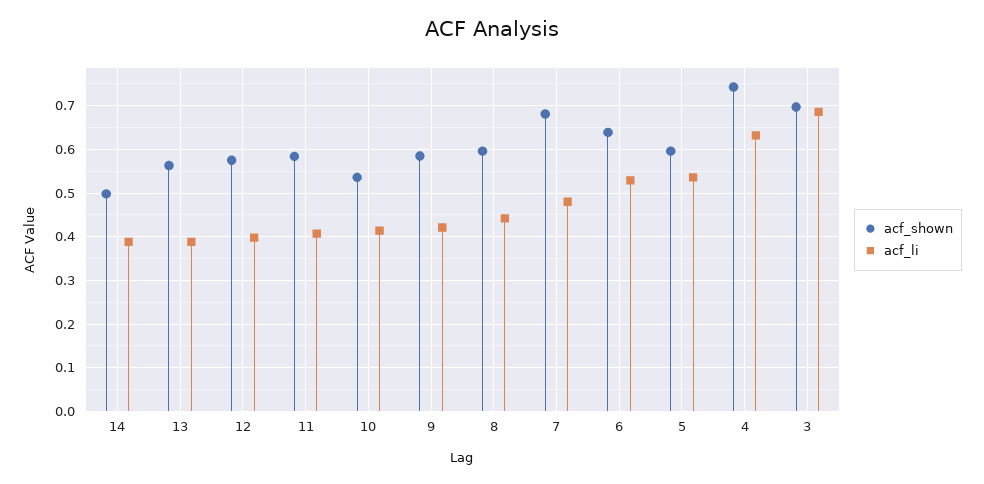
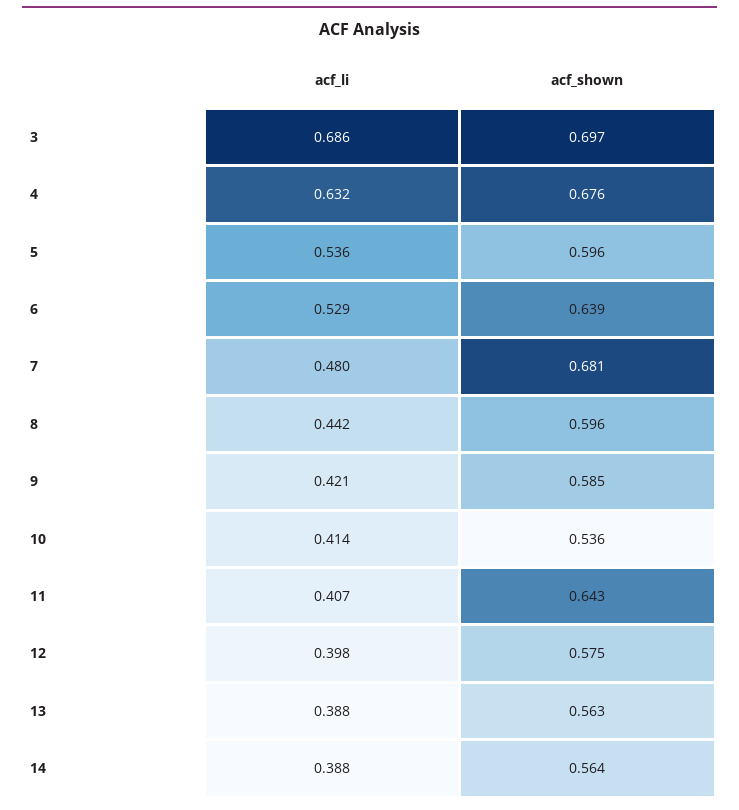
acf_shown, 14: 0.5 -> 0.564
acf_shown, 11: 0.58 -> 0.643
acf_shown, 4: 0.74 -> 0.676

